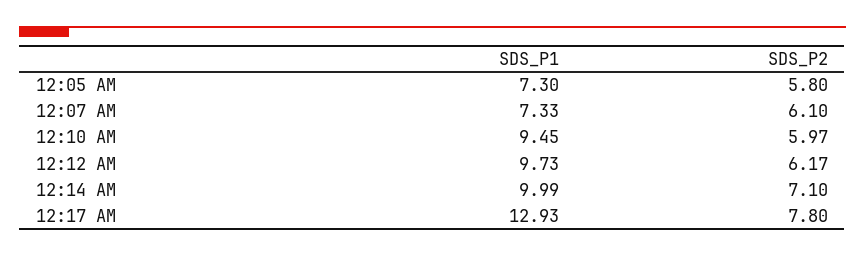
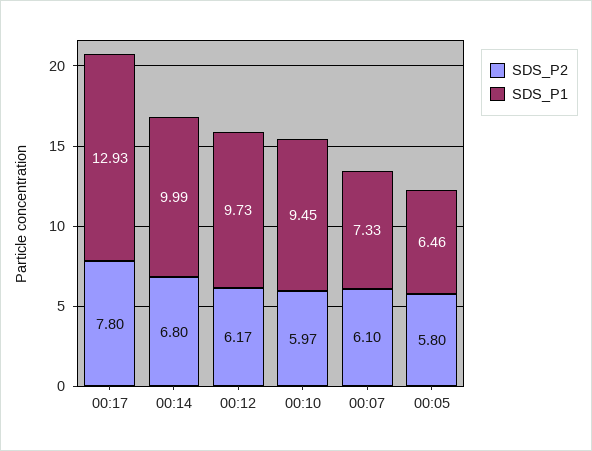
SDS_P1, 12:05 AM: 7.3 -> 6.46
SDS_P2, 12:14 AM: 7.1 -> 6.8

